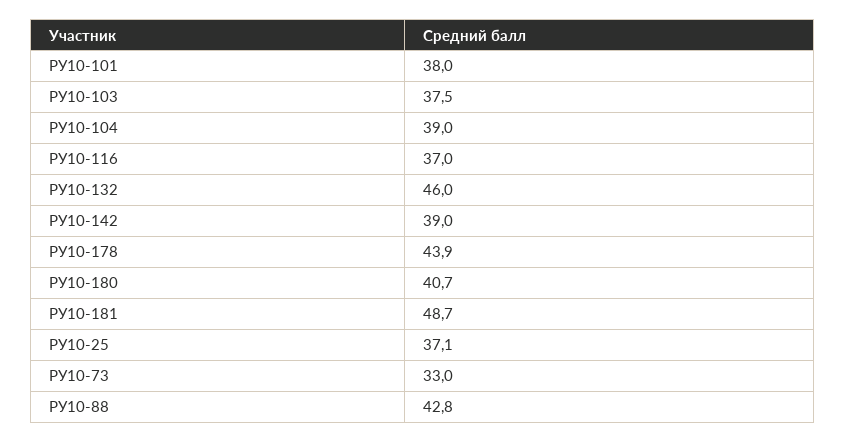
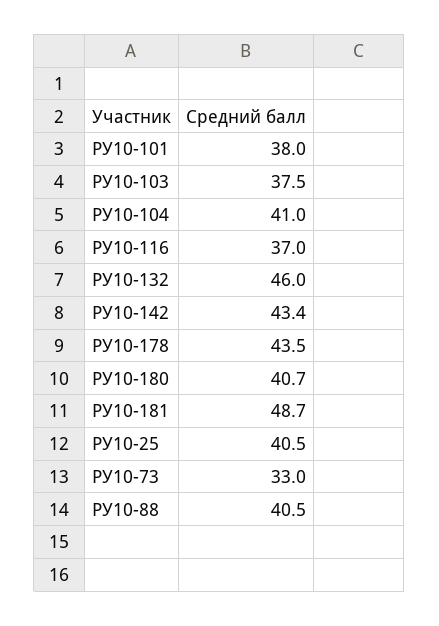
РУ10-104: 39 -> 41
РУ10-142: 39 -> 43.4
РУ10-178: 43.9 -> 43.5
РУ10-25: 37.1 -> 40.5
РУ10-88: 42.8 -> 40.5

